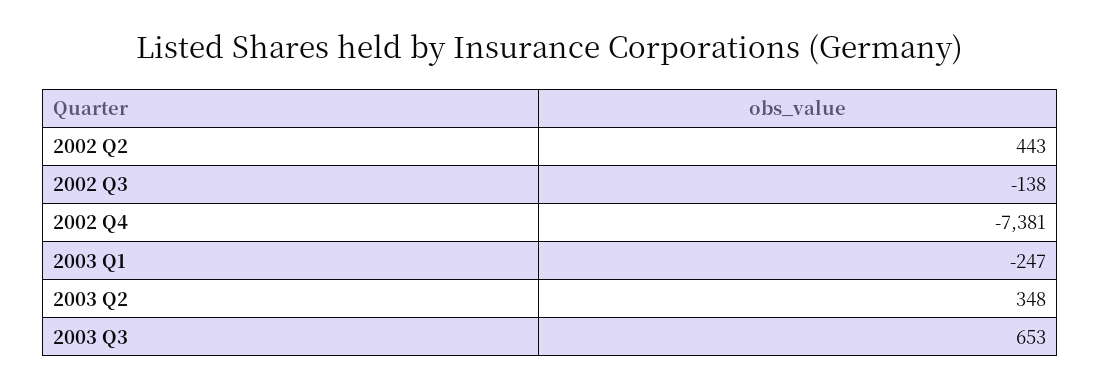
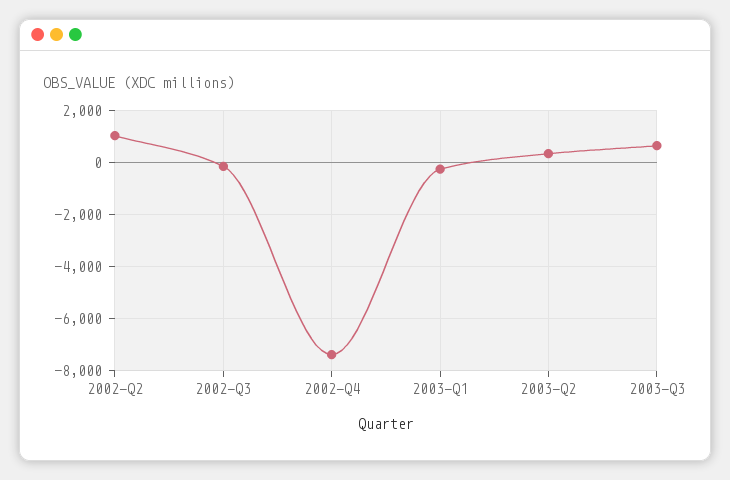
2002 Q2: 443 -> 1000

